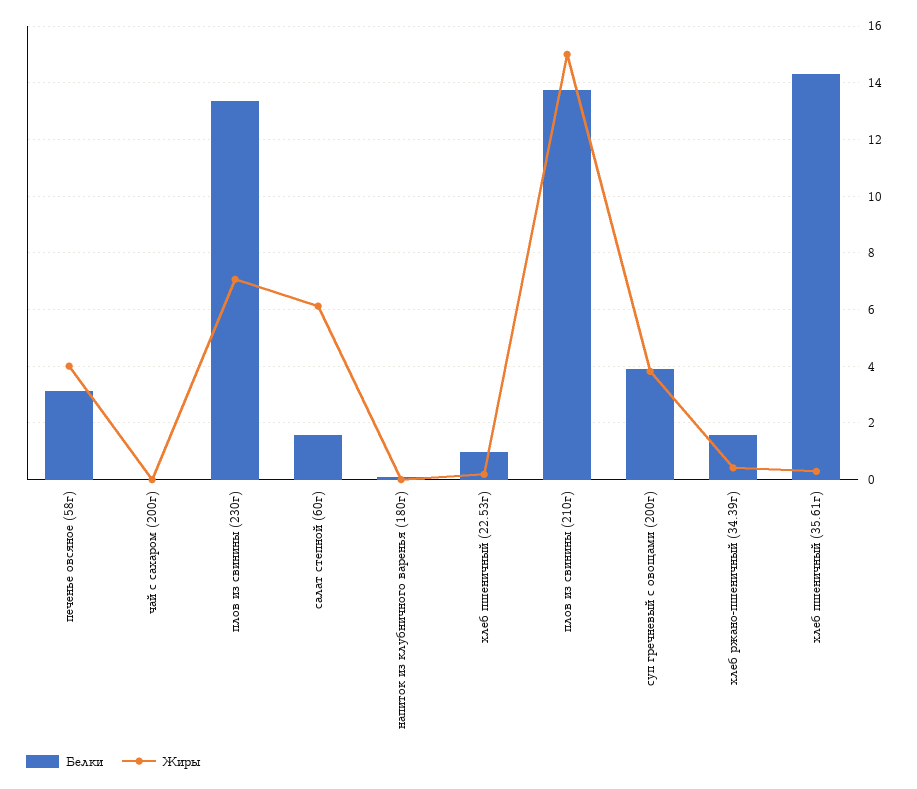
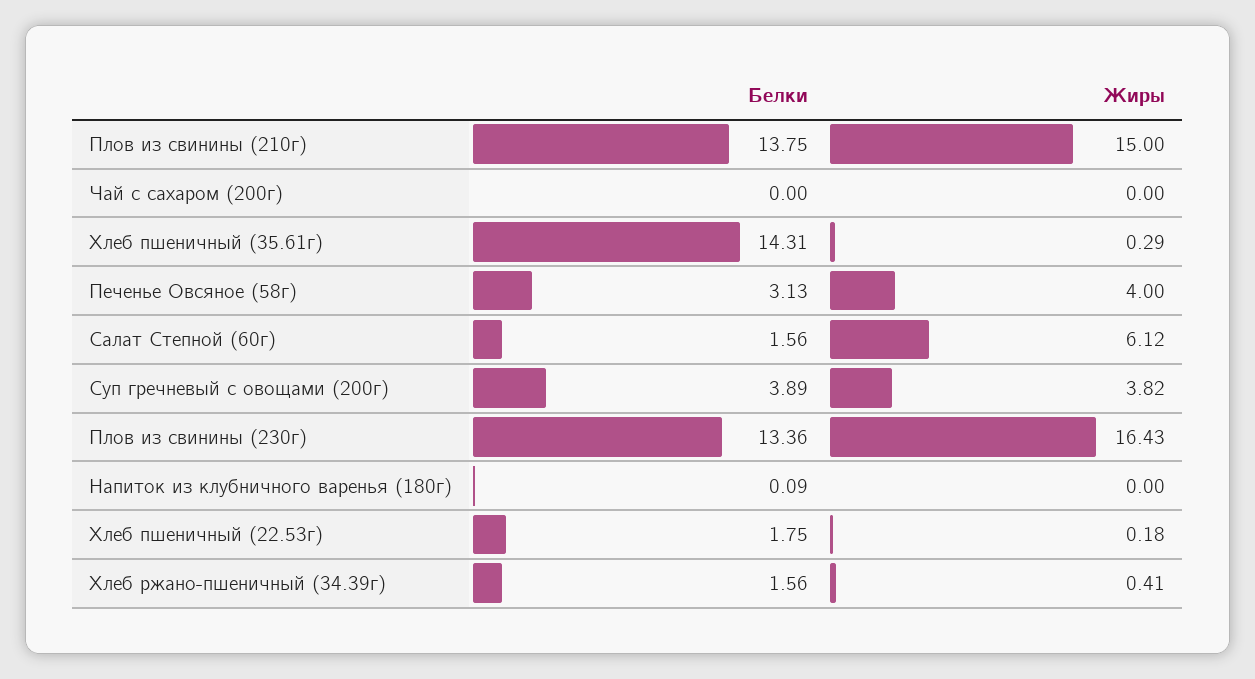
Жиры, плов из свинины (230г): 7 -> 16.43
Белки, хлеб пшеничный (22.53г): 1 -> 1.75

